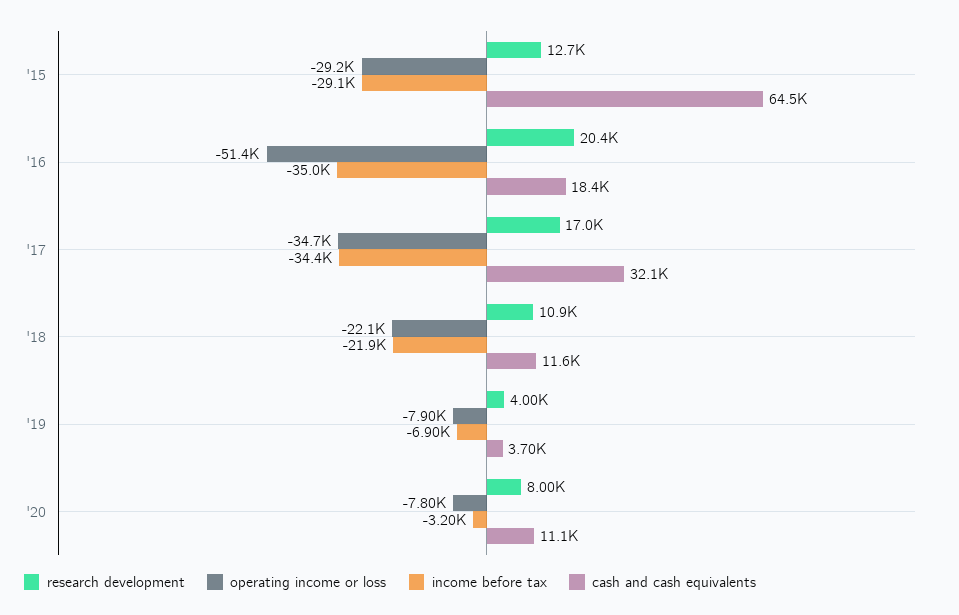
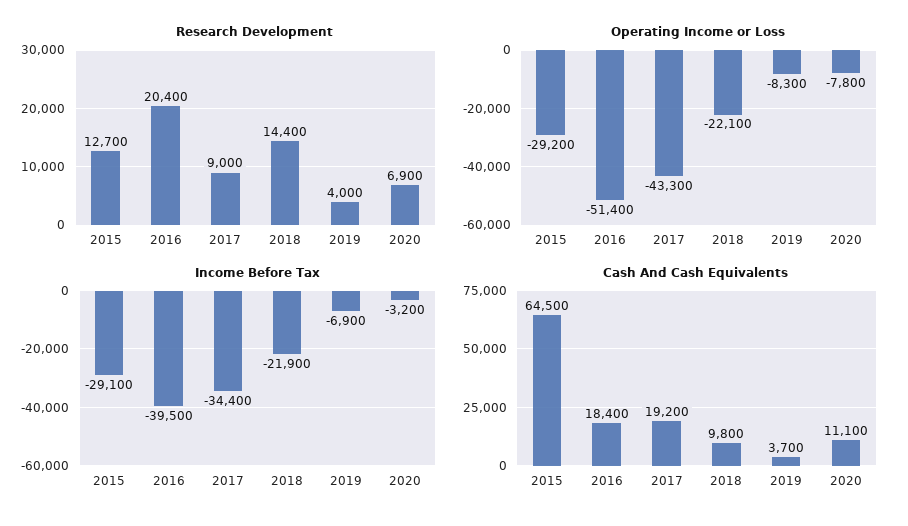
income before tax, '16: -35000 -> -39500
research development, '17: 17000 -> 9000
operating income or loss, '17: -34700 -> -43300
cash and cash equivalents, '17: 32100 -> 19200
research development, '18: 10900 -> 14400
cash and cash equivalents, '18: 11600 -> 9800
operating income or loss, '19: -7900 -> -8300
research development, '20: 8000 -> 6900

